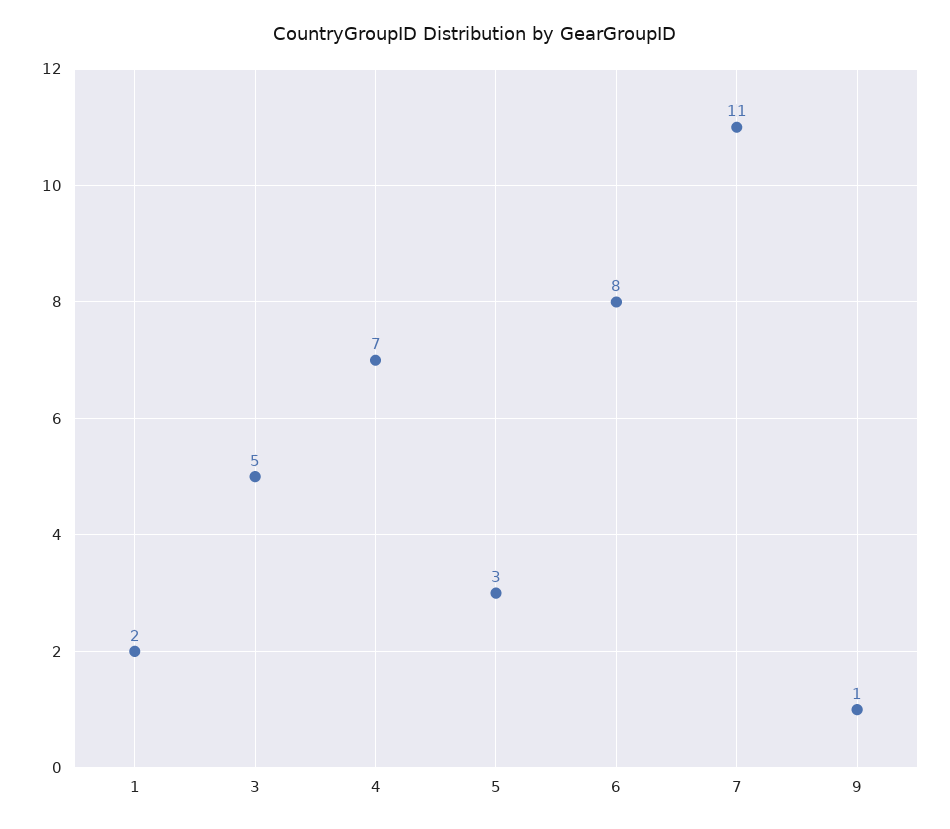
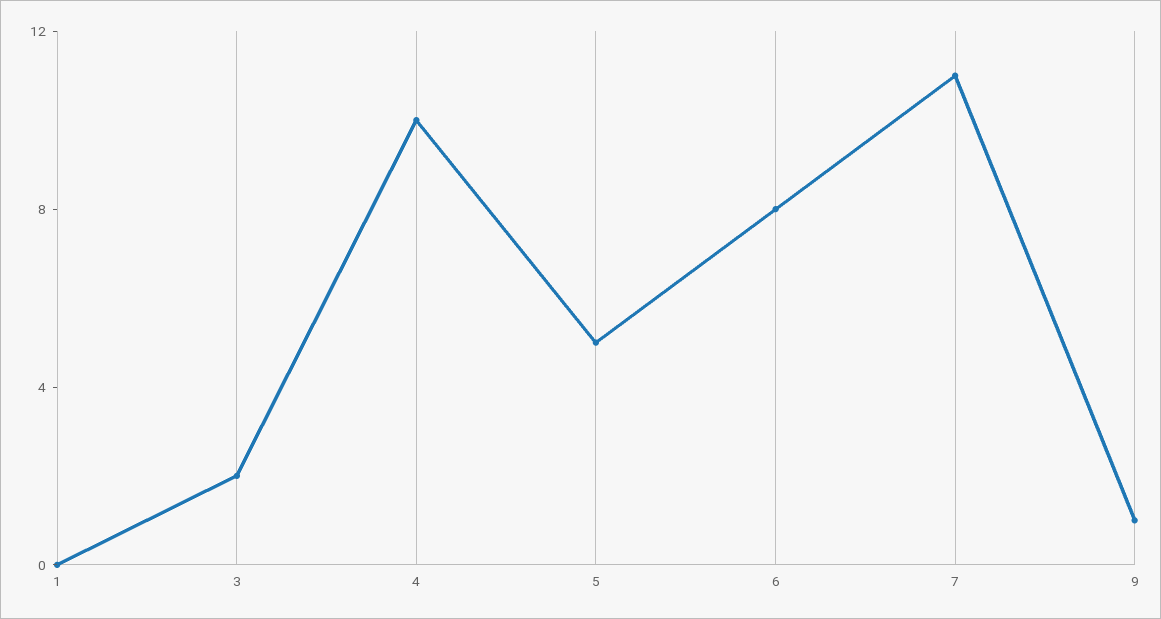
1: 2 -> 0
3: 5 -> 2
4: 7 -> 10
5: 3 -> 5

